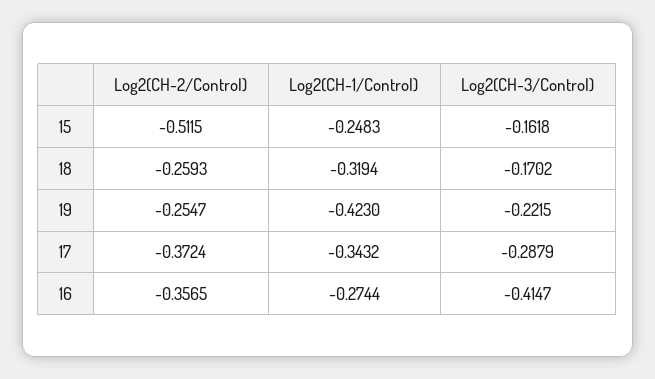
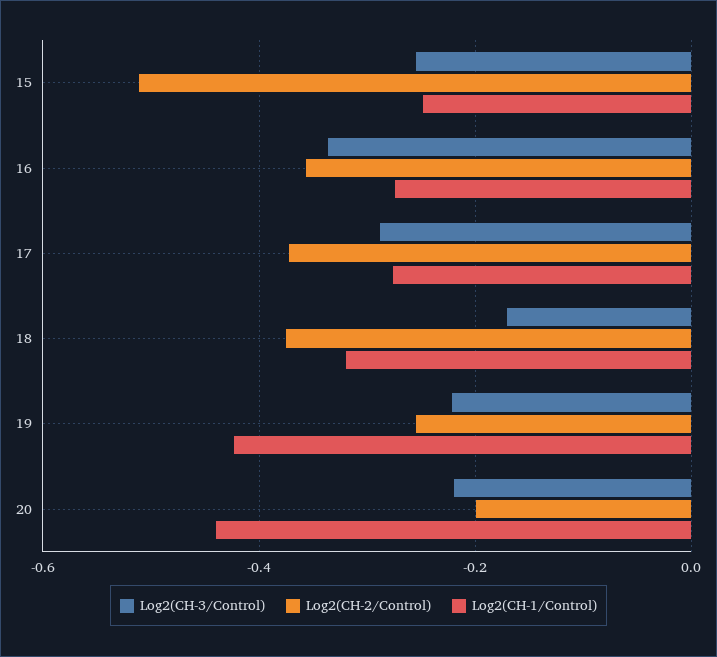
Log2(CH-3/Control), 15: -0.1618 -> -0.26
Log2(CH-2/Control), 18: -0.2593 -> -0.38
Log2(CH-1/Control), 17: -0.3432 -> -0.28
Log2(CH-3/Control), 16: -0.4147 -> -0.34
Log2(CH-3/Control), 20: none -> -0.22
Log2(CH-2/Control), 20: none -> -0.2
Log2(CH-1/Control), 20: none -> -0.44

